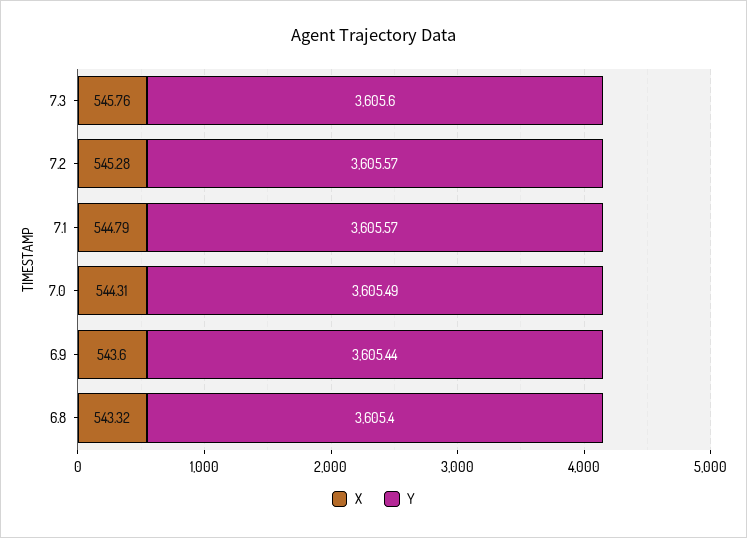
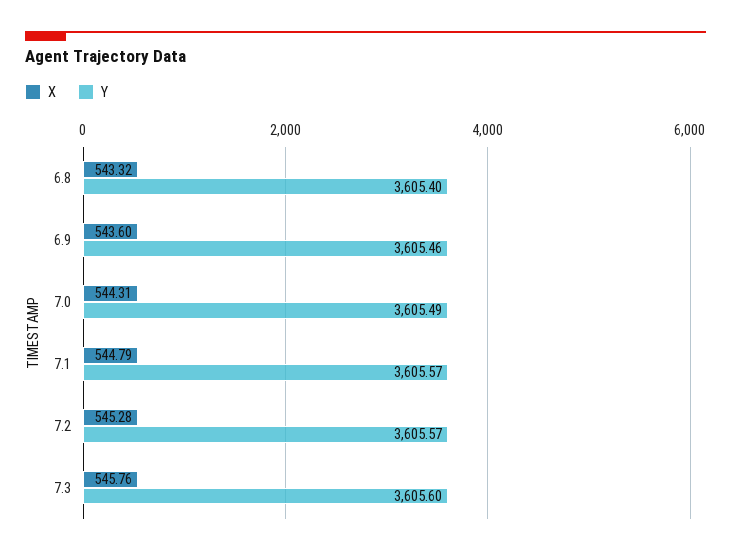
Y, 6.9: 3605.44 -> 3605.46

